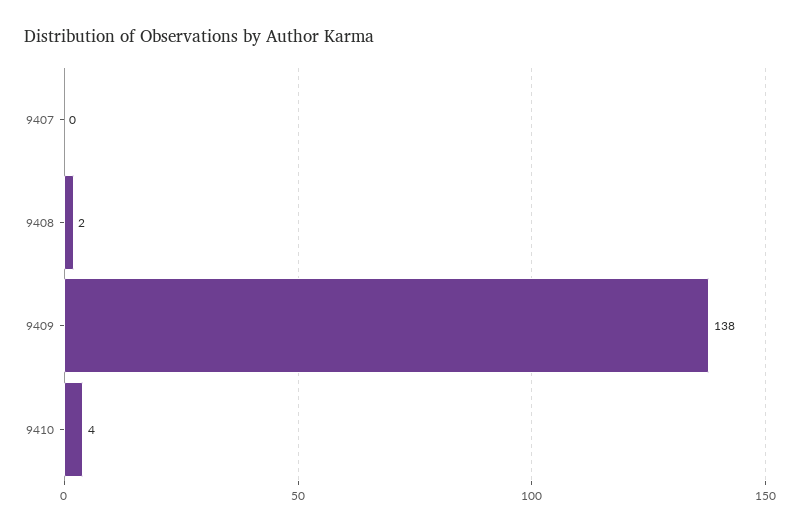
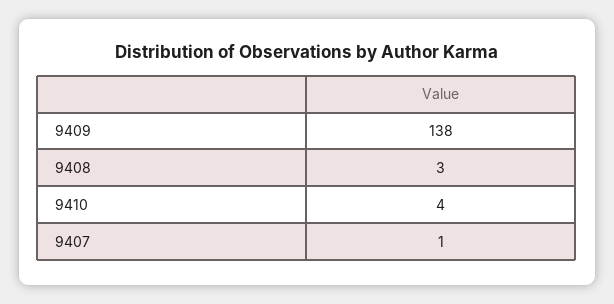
9407: 0 -> 1
9408: 2 -> 3

